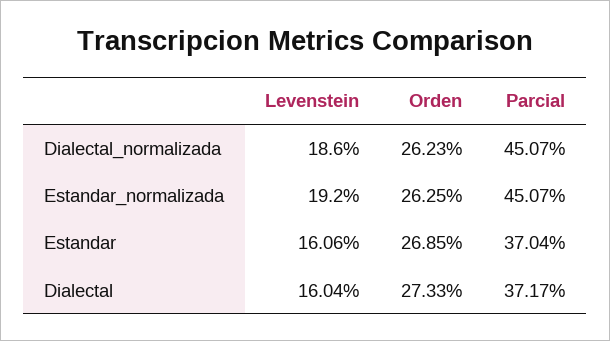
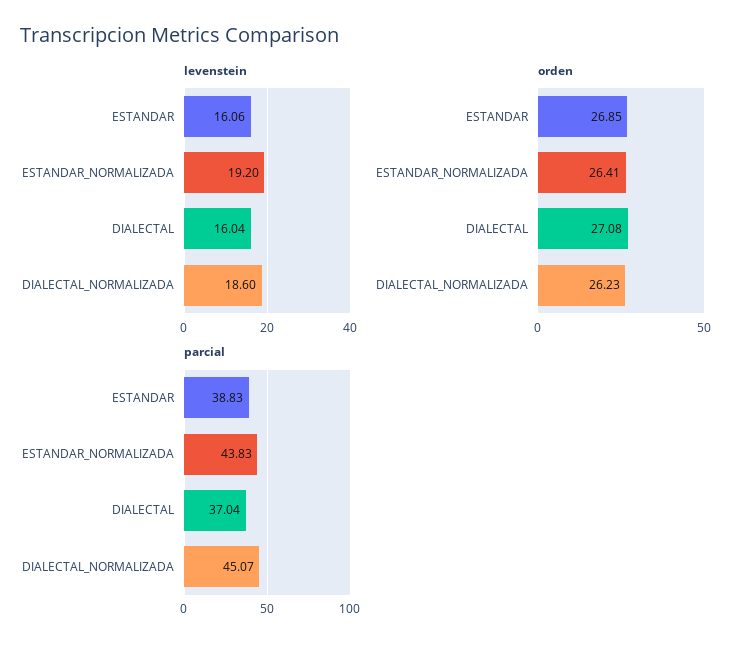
Orden, Estandar_normalizada: 26.25 -> 26.41
Parcial, Estandar_normalizada: 45.07 -> 43.83
Parcial, Estandar: 37.04 -> 38.83
Orden, Dialectal: 27.33 -> 27.08
Parcial, Dialectal: 37.17 -> 37.04

